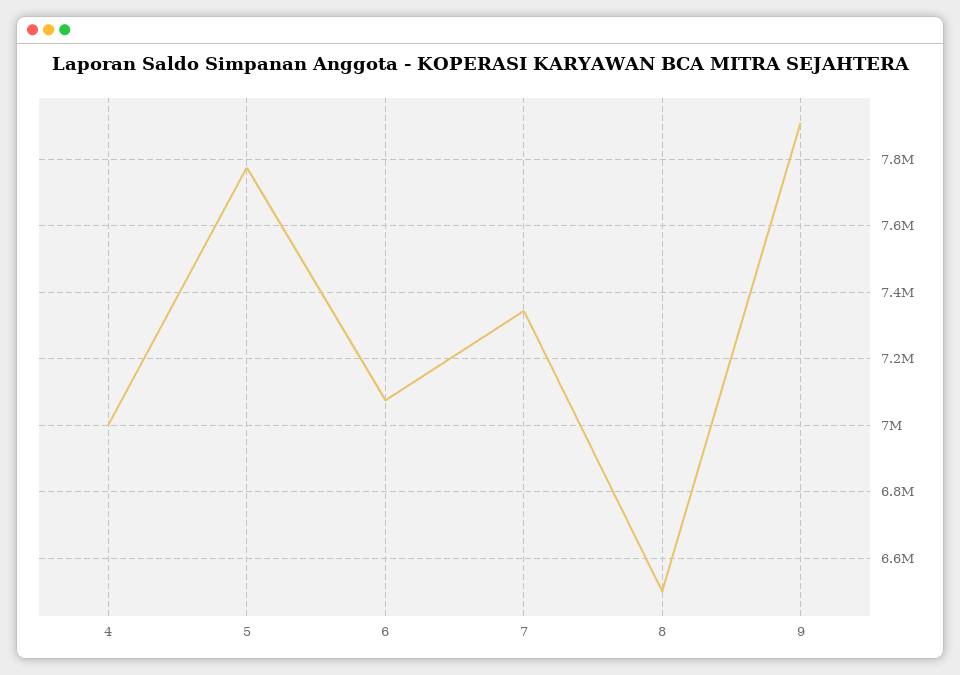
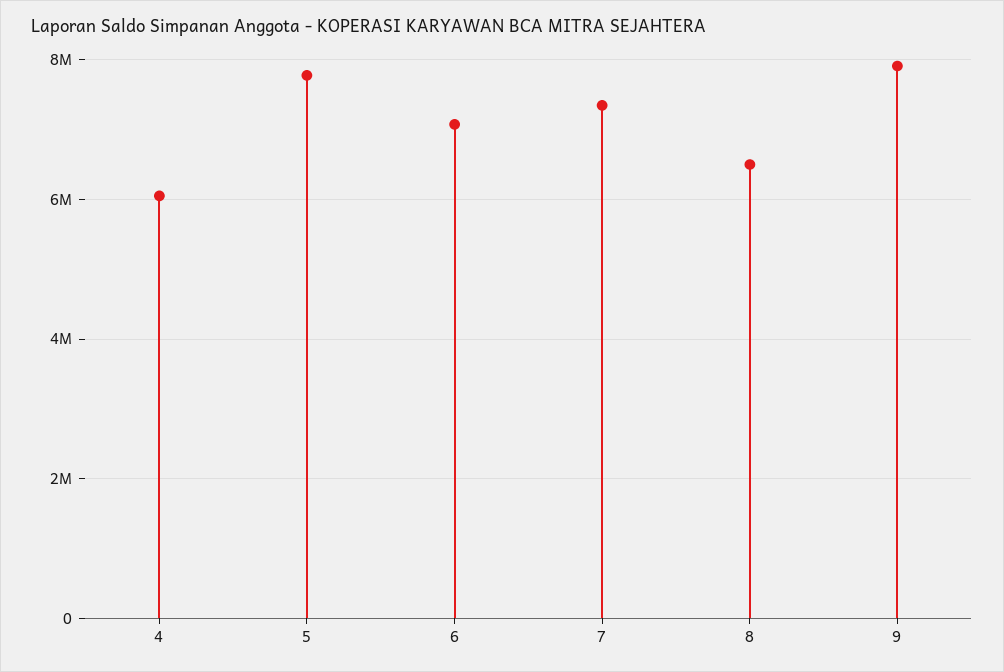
4: 7000000 -> 6000000

